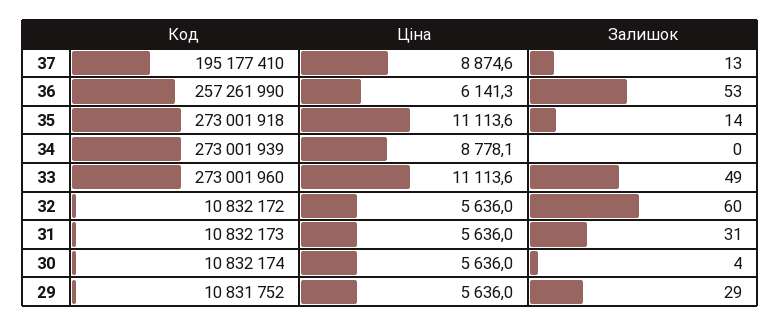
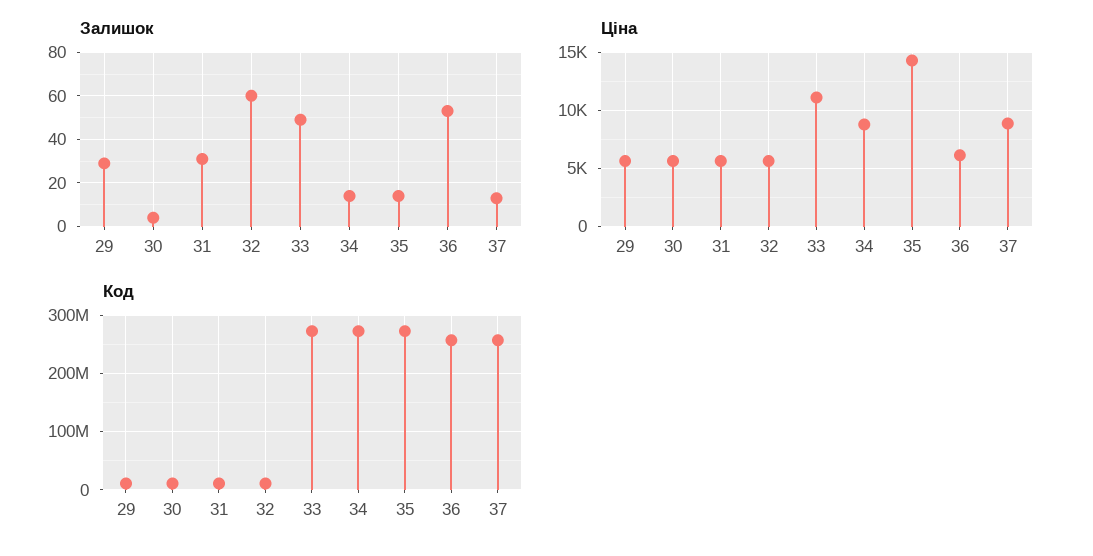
Код, 37: 195177410 -> 260000000
Ціна, 35: 11113.6 -> 14000
Залишок, 34: 0 -> 15

